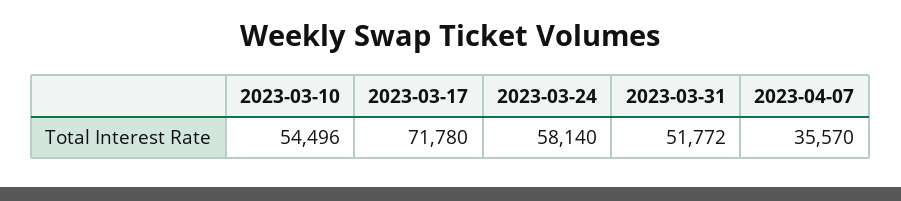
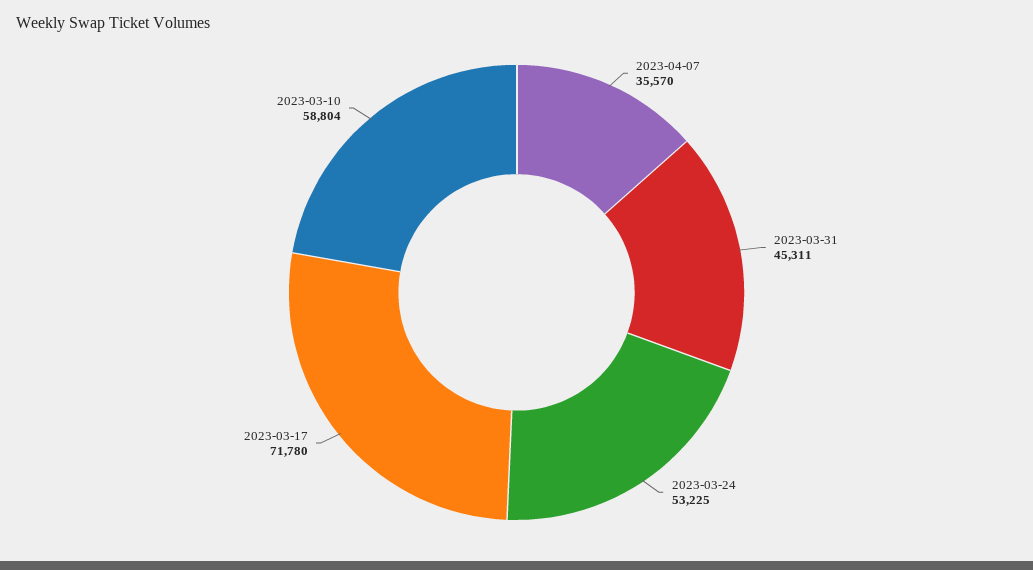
2023-03-10: 54496 -> 58804
2023-03-24: 58140 -> 53225
2023-03-31: 51772 -> 45311

